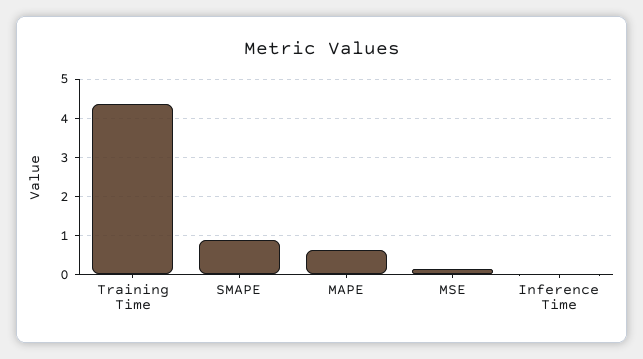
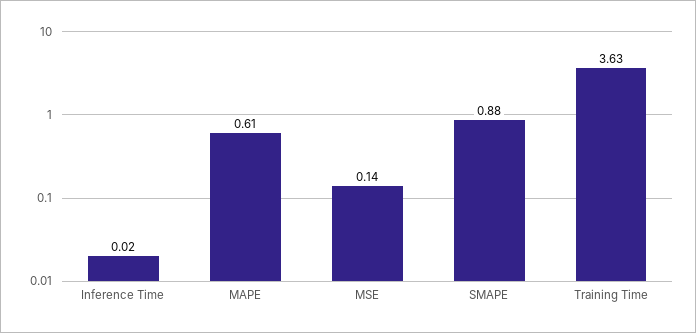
Training Time: 4.4 -> 3.63

